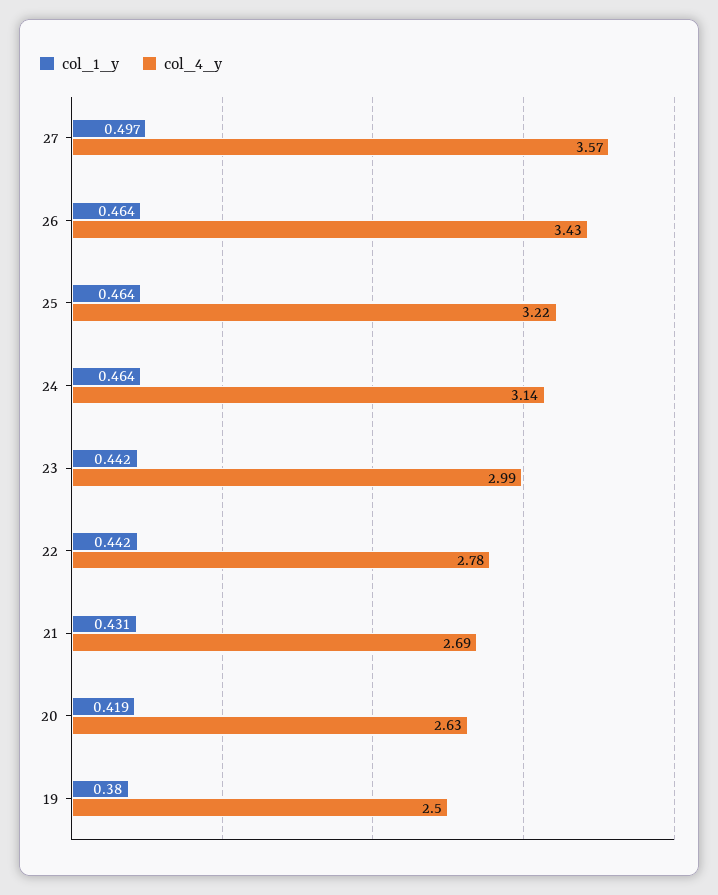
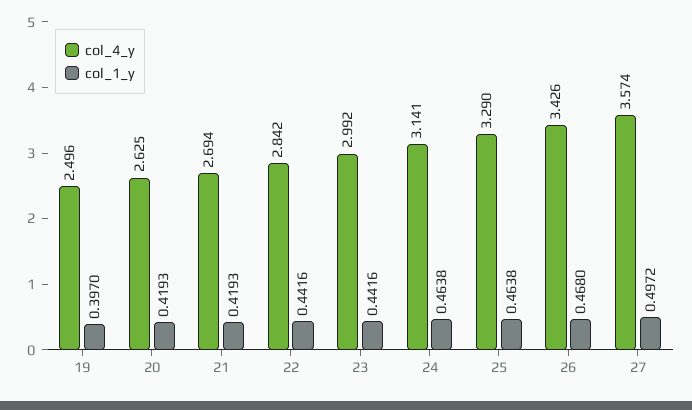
col_1_y, 26: 0.464 -> 0.468
col_4_y, 25: 3.22 -> 3.29
col_4_y, 22: 2.78 -> 2.842
col_1_y, 21: 0.431 -> 0.4193
col_1_y, 19: 0.38 -> 0.397

